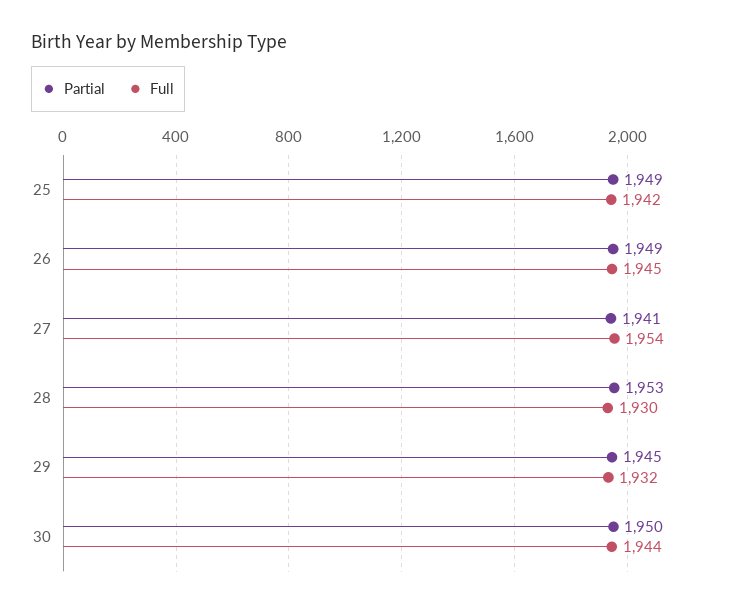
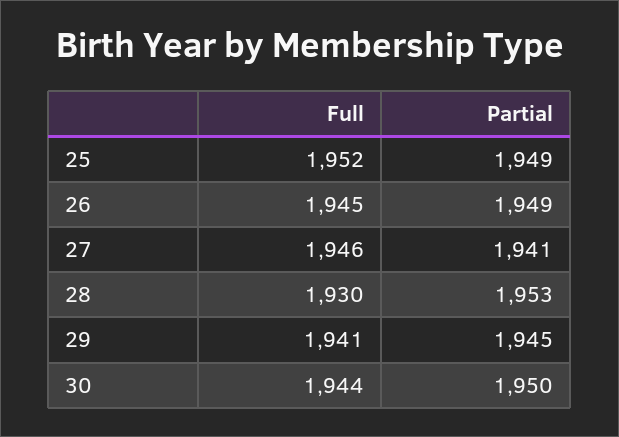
Full, 25: 1942 -> 1952
Full, 27: 1954 -> 1946
Full, 29: 1932 -> 1941

